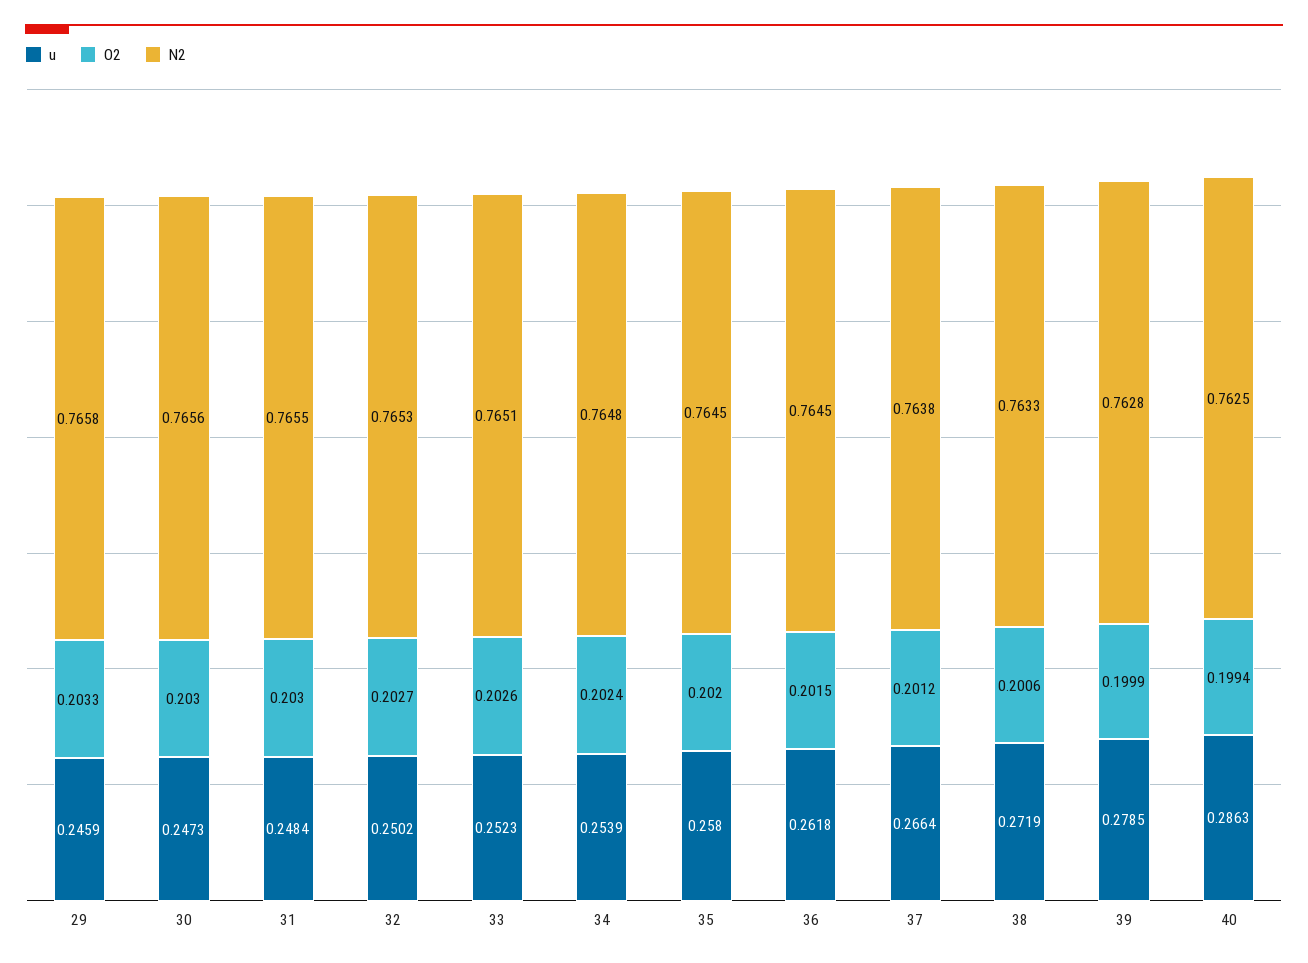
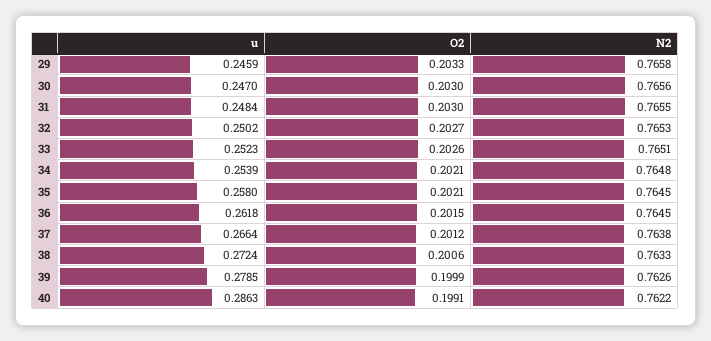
u, 30: 0.2473 -> 0.247
O2, 34: 0.2024 -> 0.2021
O2, 35: 0.202 -> 0.2021
u, 38: 0.2719 -> 0.2724
N2, 39: 0.7628 -> 0.7626
O2, 40: 0.1994 -> 0.1991
N2, 40: 0.7625 -> 0.7622

